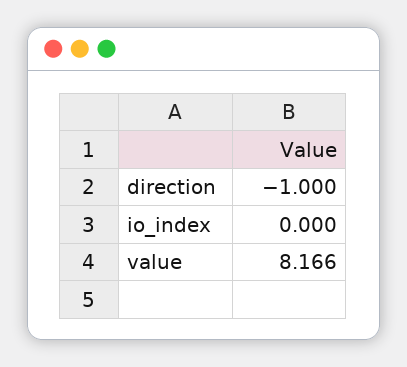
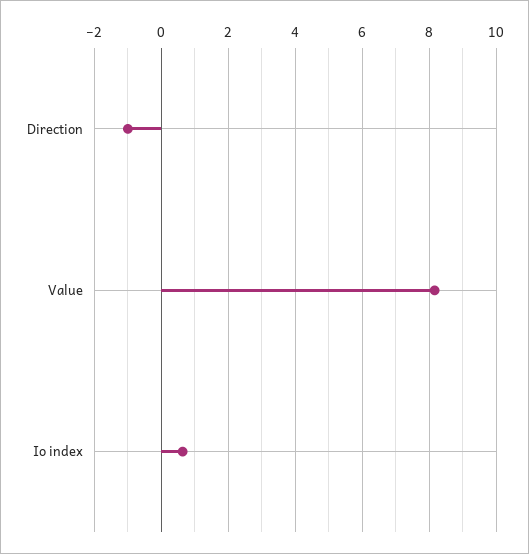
io_index: 0 -> 0.6

